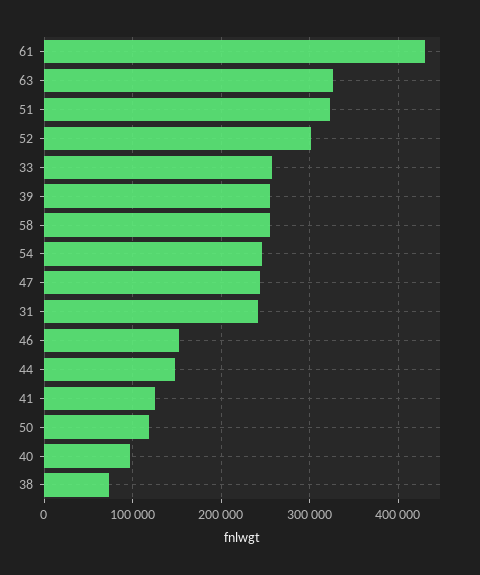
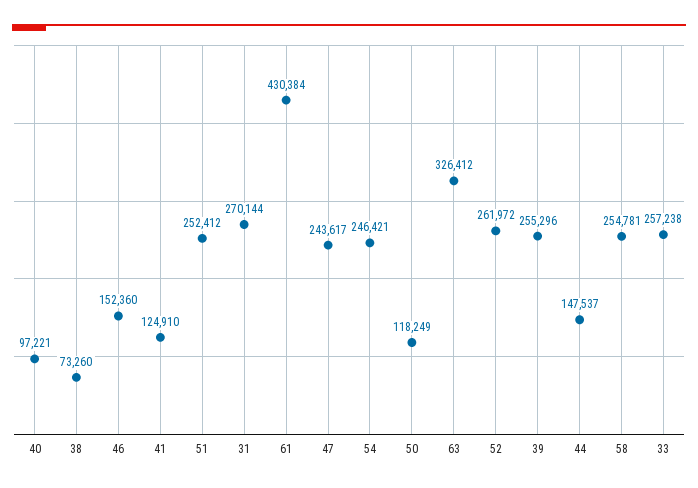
51: 320000 -> 252412
52: 300000 -> 261972
31: 240000 -> 270144

